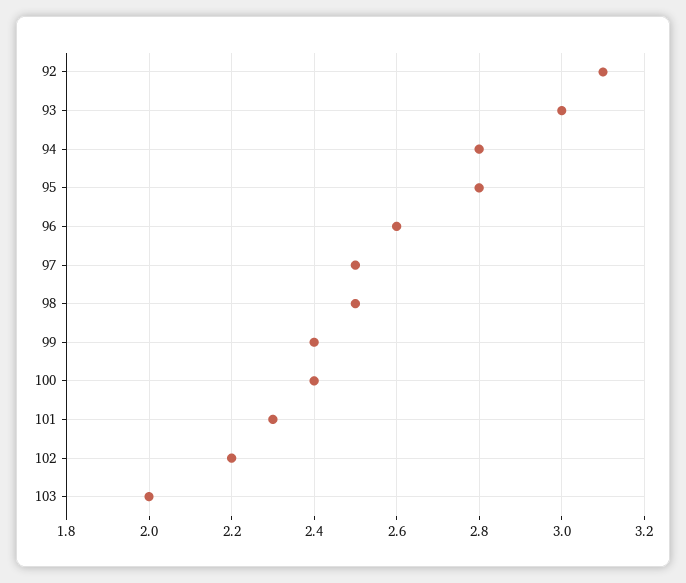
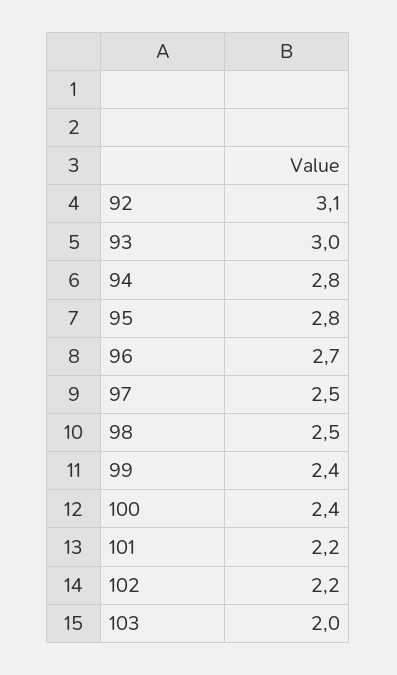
96: 2.6 -> 2.7
101: 2.3 -> 2.2

